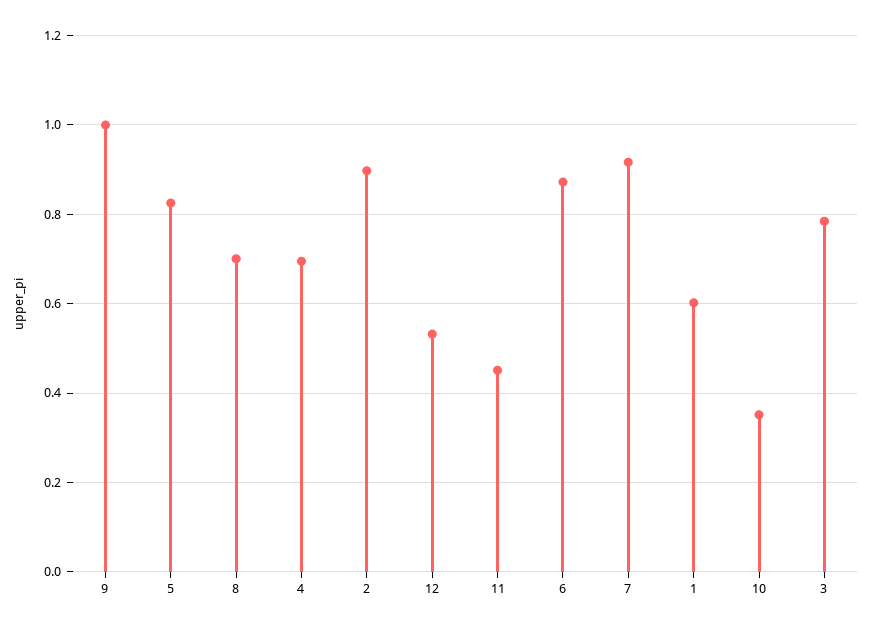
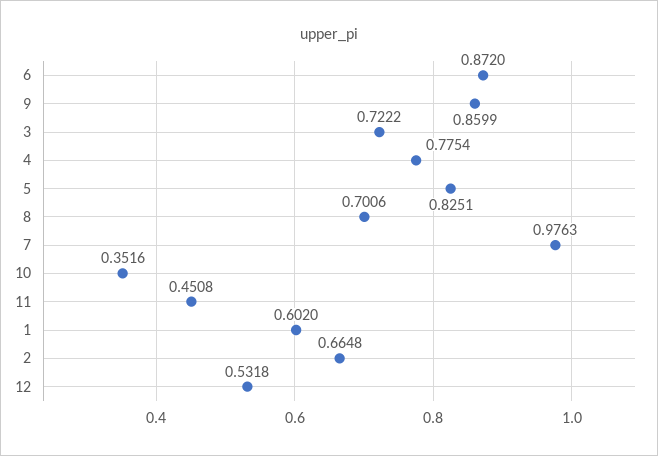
9: 1 -> 0.8599
4: 0.7 -> 0.7754
2: 0.9 -> 0.6648
7: 0.92 -> 0.9763
3: 0.78 -> 0.7222

